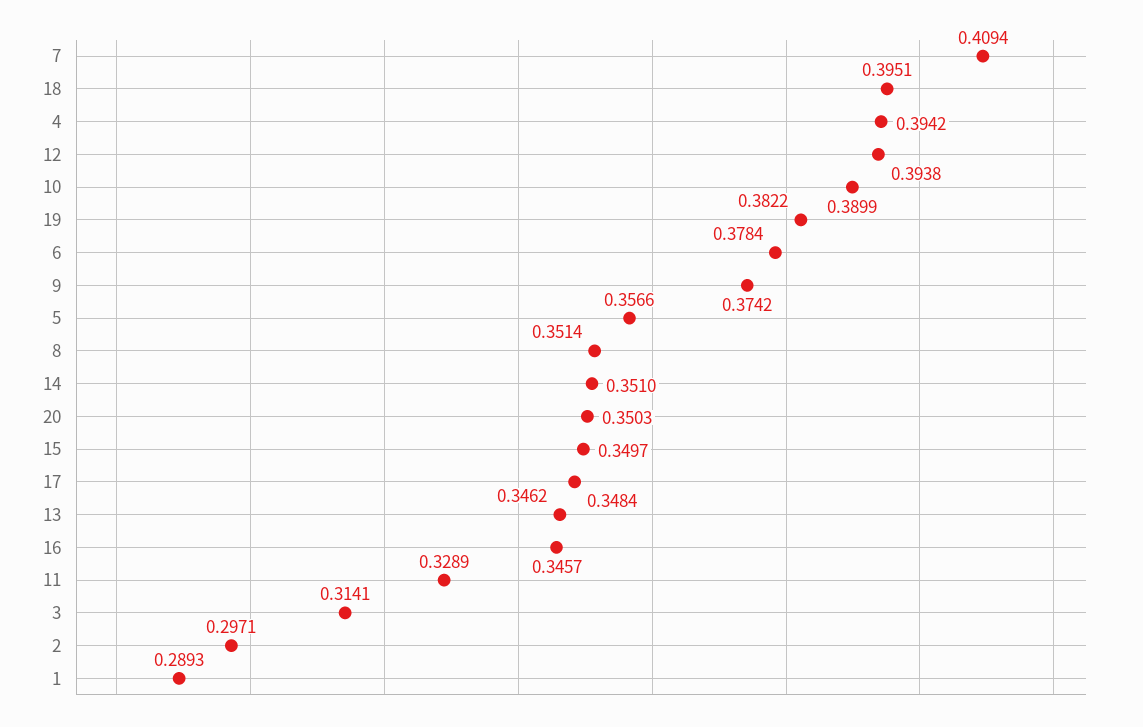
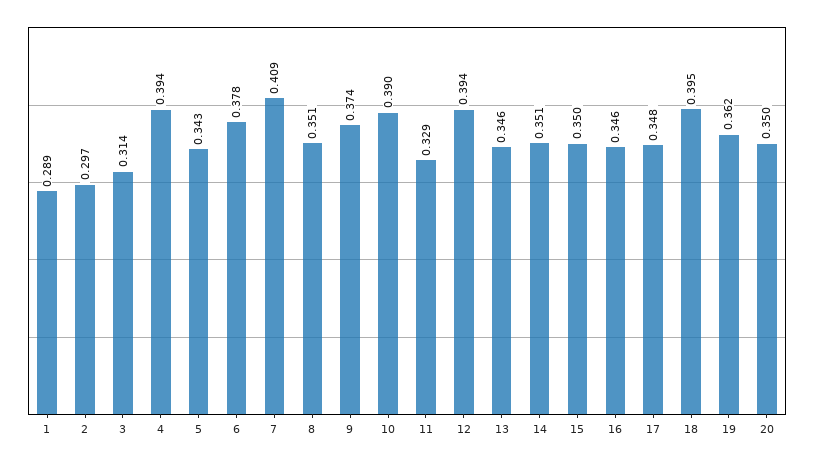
19: 0.3822 -> 0.362
5: 0.3566 -> 0.343

